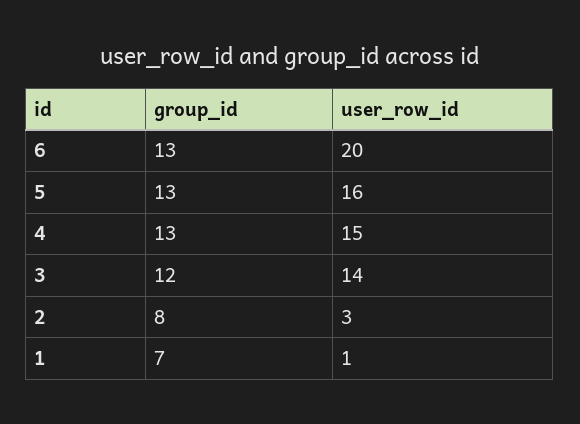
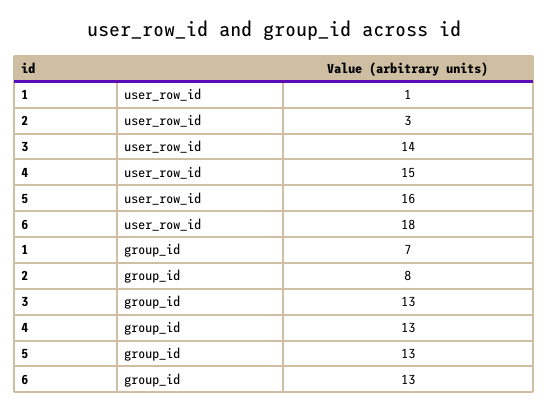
user_row_id, 6: 20 -> 18
group_id, 3: 12 -> 13

